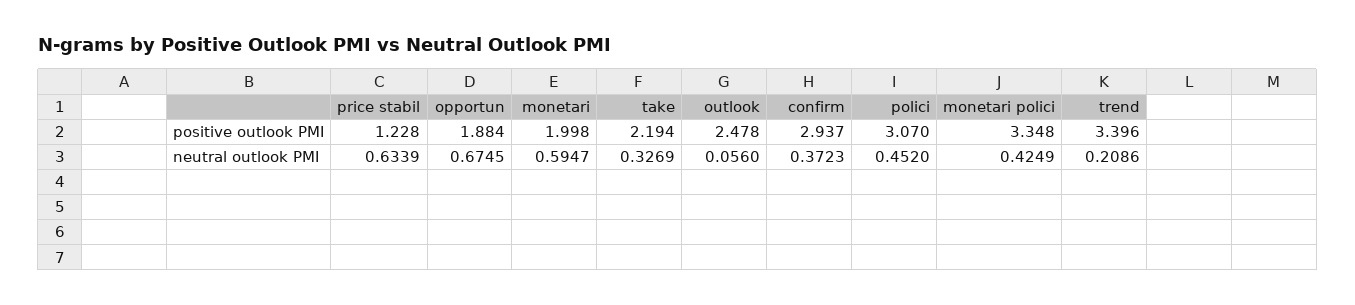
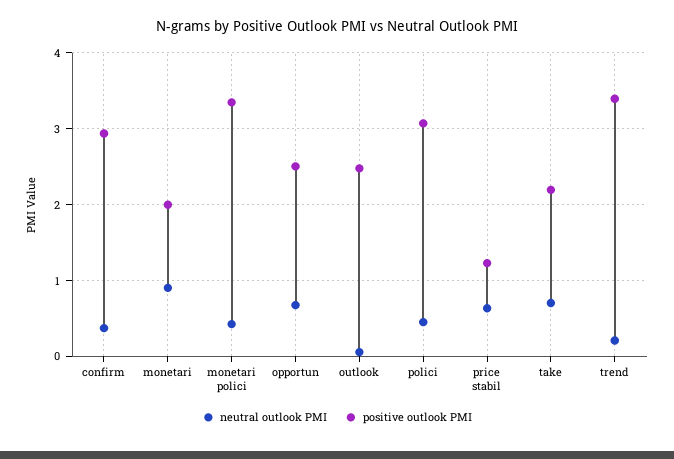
positive outlook PMI, opportun: 1.884 -> 2.5
neutral outlook PMI, monetari: 0.5947 -> 0.9
neutral outlook PMI, take: 0.3269 -> 0.7

